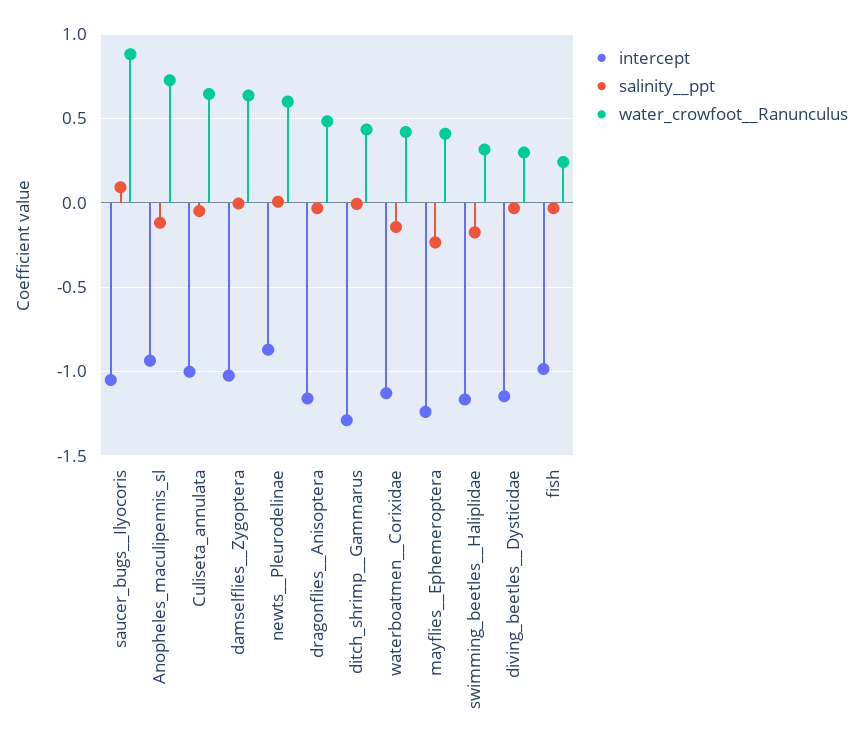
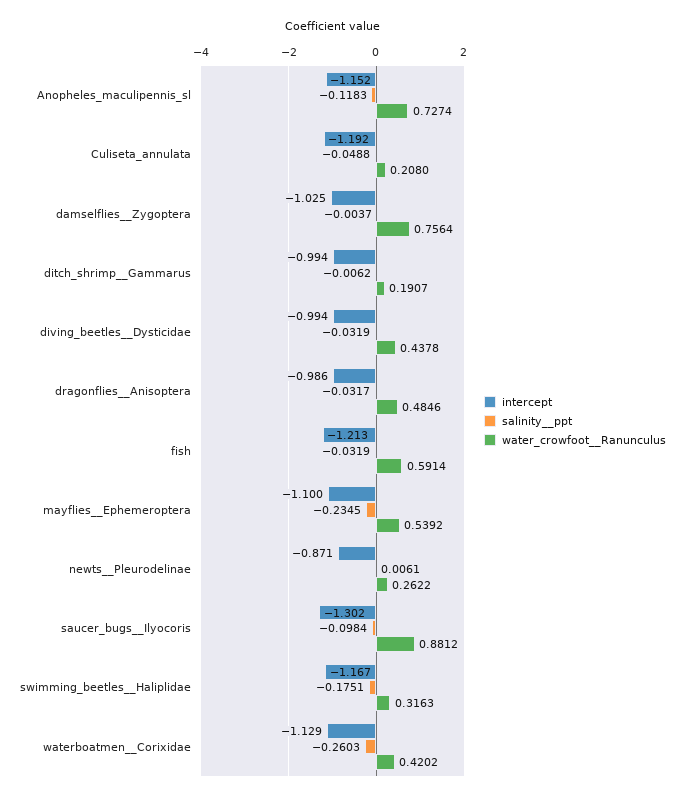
intercept, saucer_bugs__Ilyocoris: -1.05 -> -1.302
salinity__ppt, saucer_bugs__Ilyocoris: 0.1 -> -0.0984
intercept, Anopheles_maculipennis_sl: -0.95 -> -1.152
intercept, Culiseta_annulata: -1 -> -1.192
water_crowfoot__Ranunculus, Culiseta_annulata: 0.65 -> 0.208
water_crowfoot__Ranunculus, damselflies__Zygoptera: 0.65 -> 0.7564
water_crowfoot__Ranunculus, newts__Pleurodelinae: 0.6 -> 0.2622
intercept, dragonflies__Anisoptera: -1.15 -> -0.986
intercept, ditch_shrimp__Gammarus: -1.3 -> -0.994
water_crowfoot__Ranunculus, ditch_shrimp__Gammarus: 0.45 -> 0.1907
salinity__ppt, waterboatmen__Corixidae: -0.15 -> -0.2603
intercept, mayflies__Ephemeroptera: -1.25 -> -1.1
water_crowfoot__Ranunculus, mayflies__Ephemeroptera: 0.4 -> 0.5392
intercept, diving_beetles__Dysticidae: -1.15 -> -0.994
water_crowfoot__Ranunculus, diving_beetles__Dysticidae: 0.3 -> 0.4378
intercept, fish: -1 -> -1.213
water_crowfoot__Ranunculus, fish: 0.25 -> 0.5914

